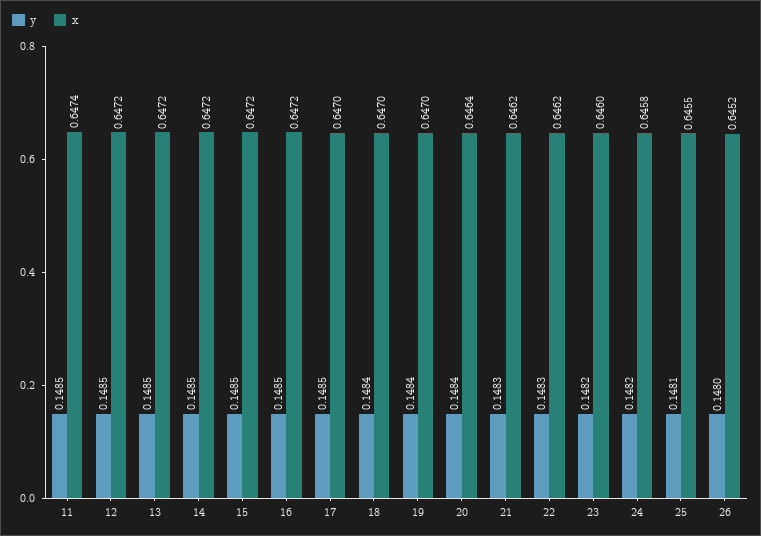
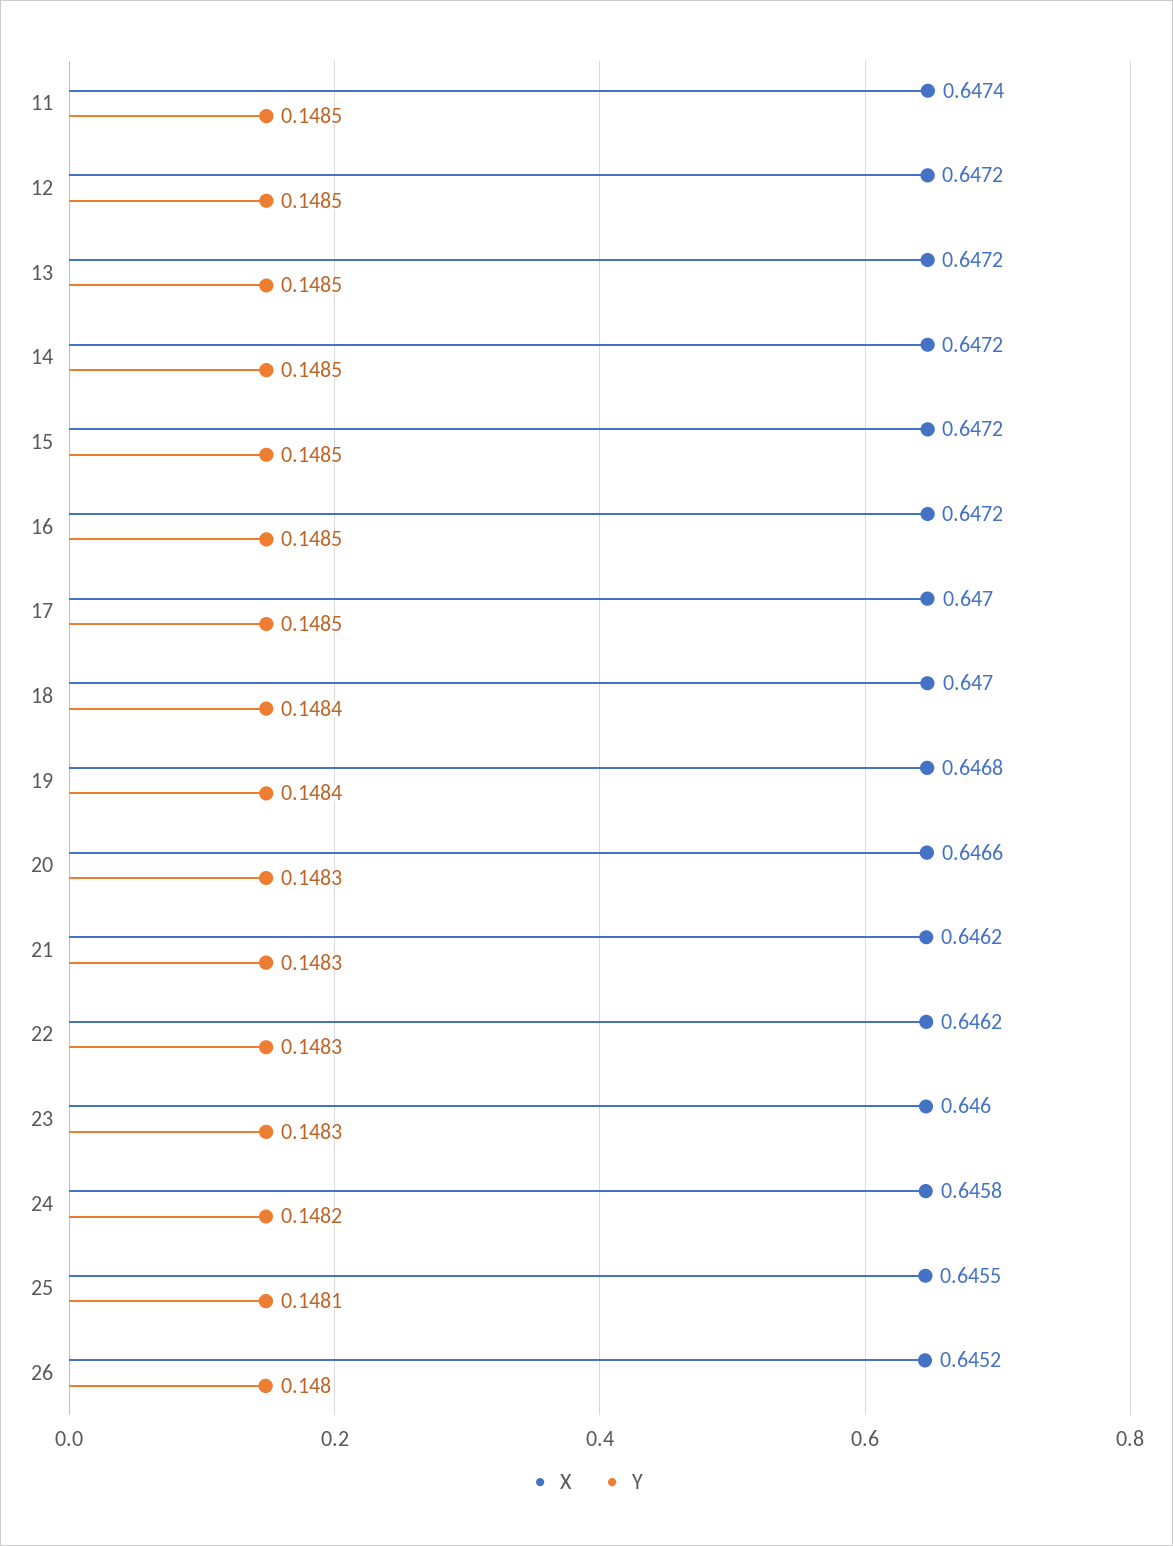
x, 19: 0.647 -> 0.6468
y, 20: 0.1484 -> 0.1483
x, 20: 0.6464 -> 0.6466
y, 23: 0.1482 -> 0.1483

